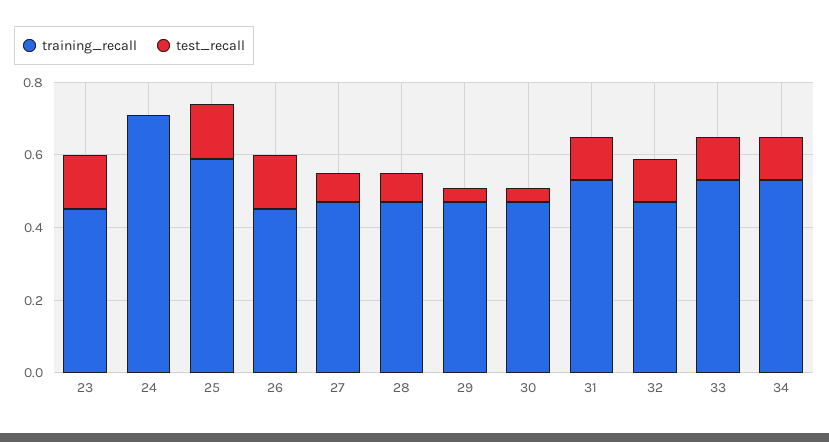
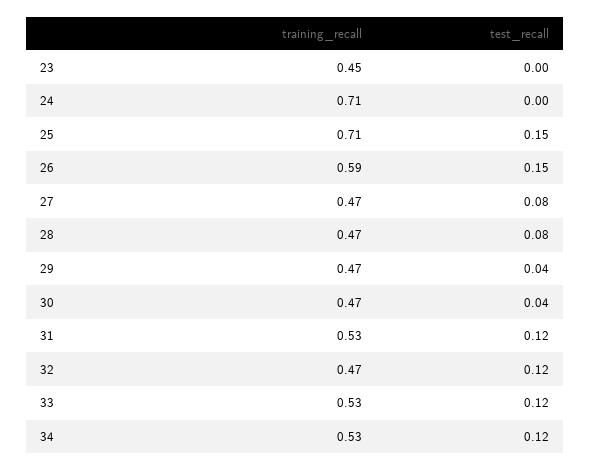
test_recall, 23: 0.15 -> 0
training_recall, 25: 0.6 -> 0.71
training_recall, 26: 0.45 -> 0.59

